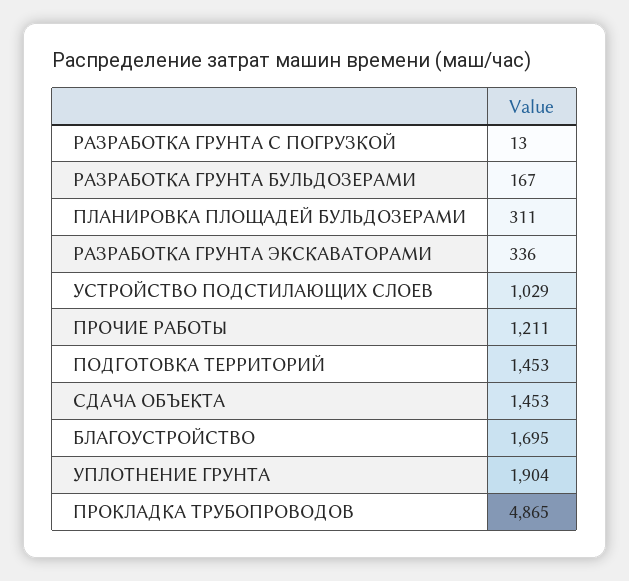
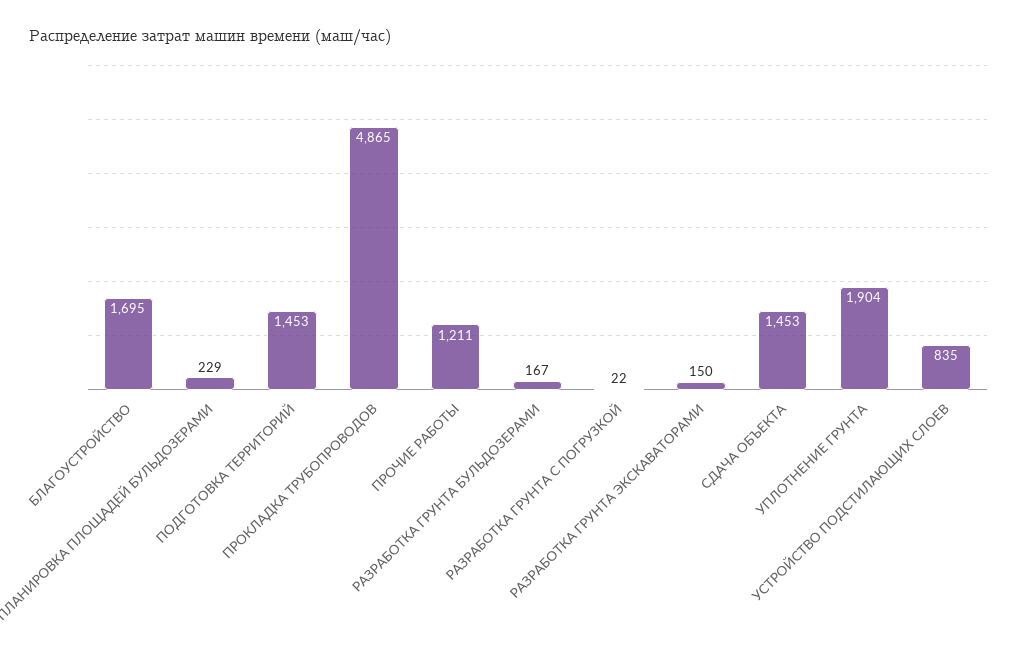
РАЗРАБОТКА ГРУНТА С ПОГРУЗКОЙ: 13 -> 22
ПЛАНИРОВКА ПЛОЩАДЕЙ БУЛЬДОЗЕРАМИ: 311 -> 229
РАЗРАБОТКА ГРУНТА ЭКСКАВАТОРАМИ: 336 -> 150
УСТРОЙСТВО ПОДСТИЛАЮЩИХ СЛОЕВ: 1029 -> 835

